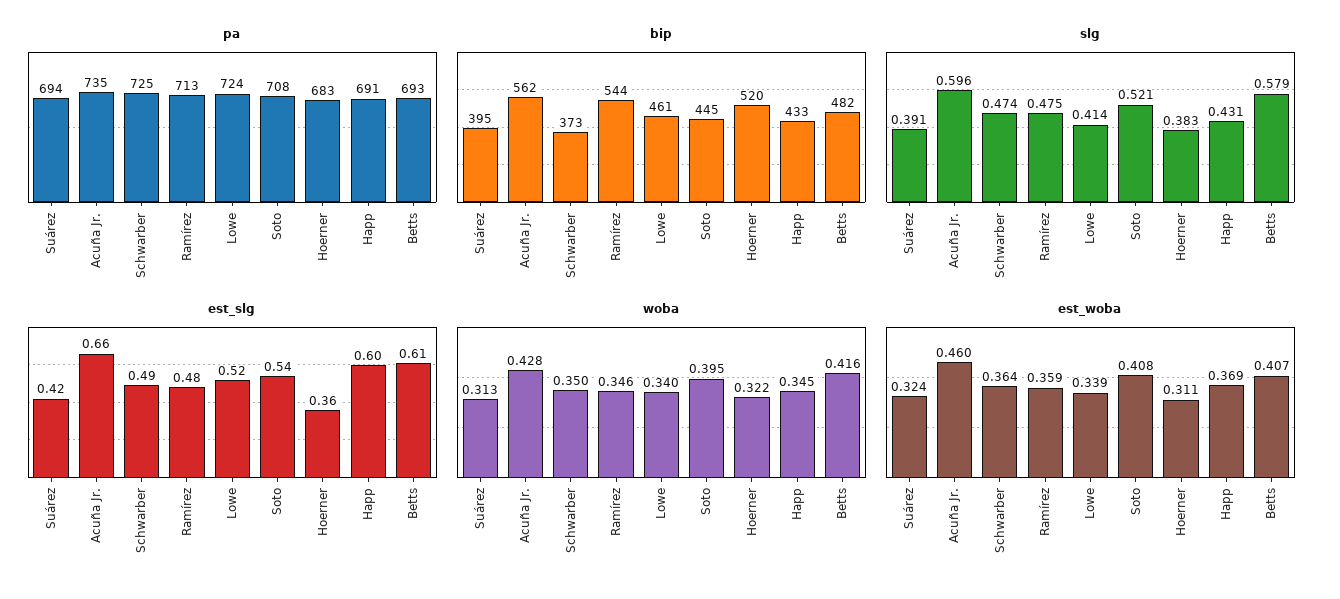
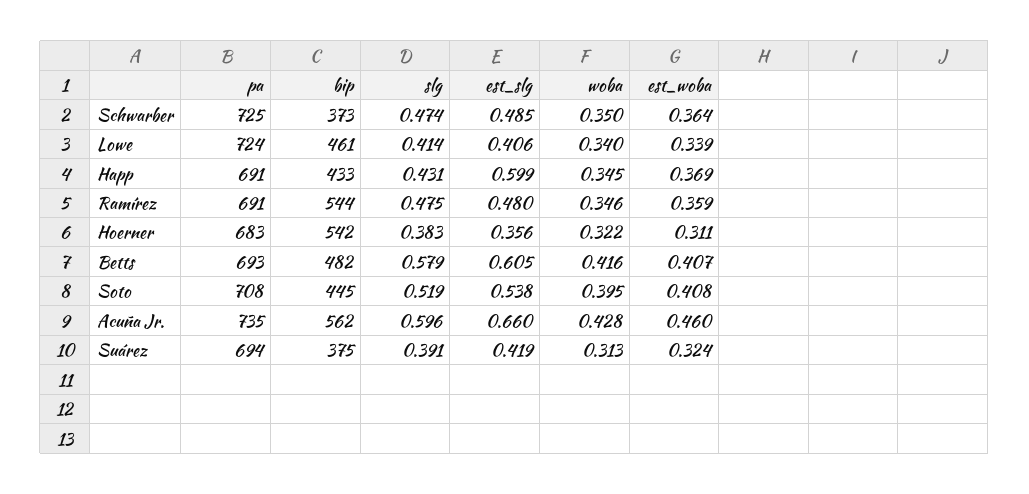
pa, Ramírez: 713 -> 691
bip, Suárez: 395 -> 375
bip, Hoerner: 520 -> 542
slg, Soto: 0.521 -> 0.519
est_slg, Lowe: 0.52 -> 0.406

